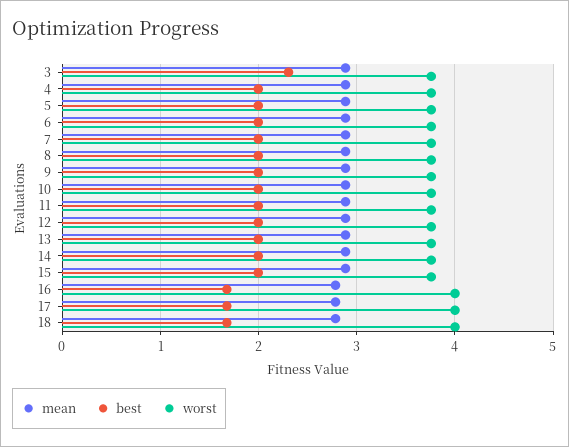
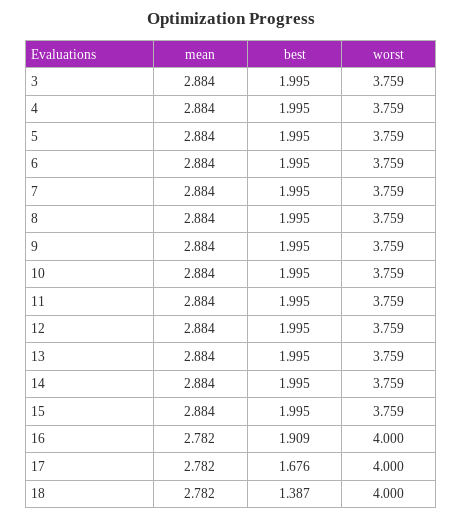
best, 3: 2.3 -> 1.995
best, 16: 1.7 -> 1.909
best, 18: 1.7 -> 1.387

